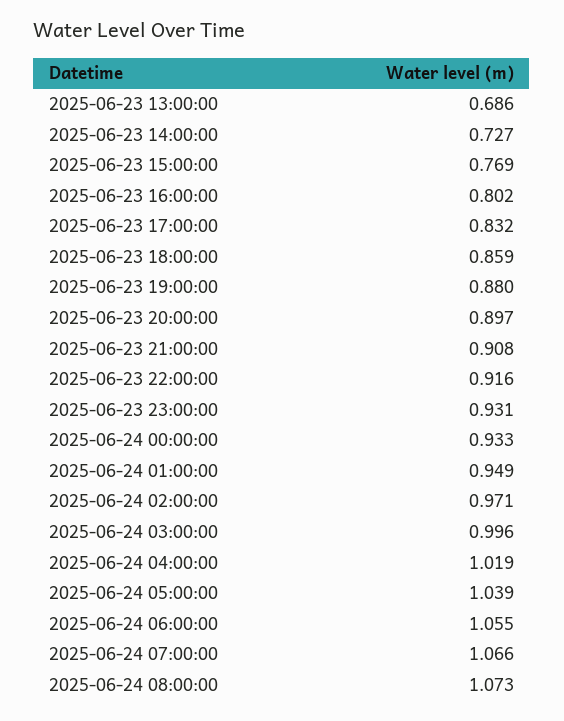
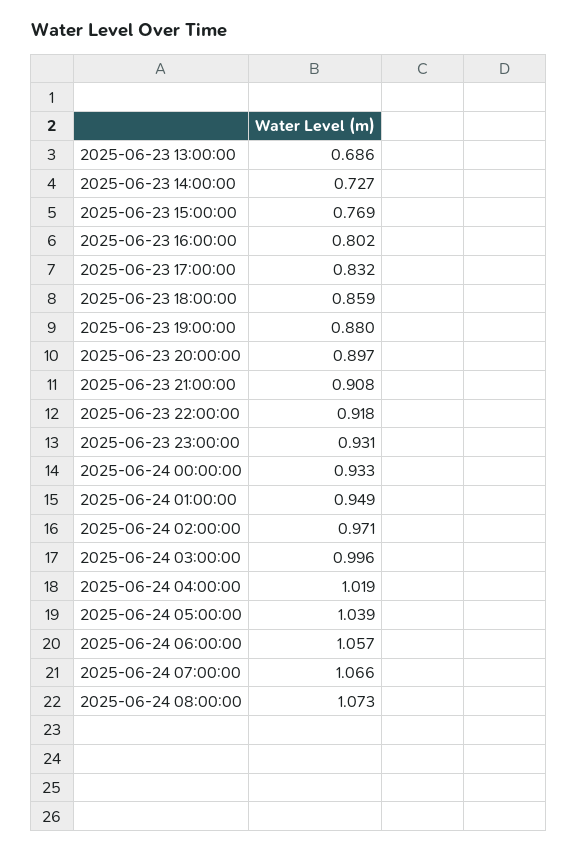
2025-06-23 22:00:00: 0.916 -> 0.918
2025-06-24 06:00:00: 1.055 -> 1.057

